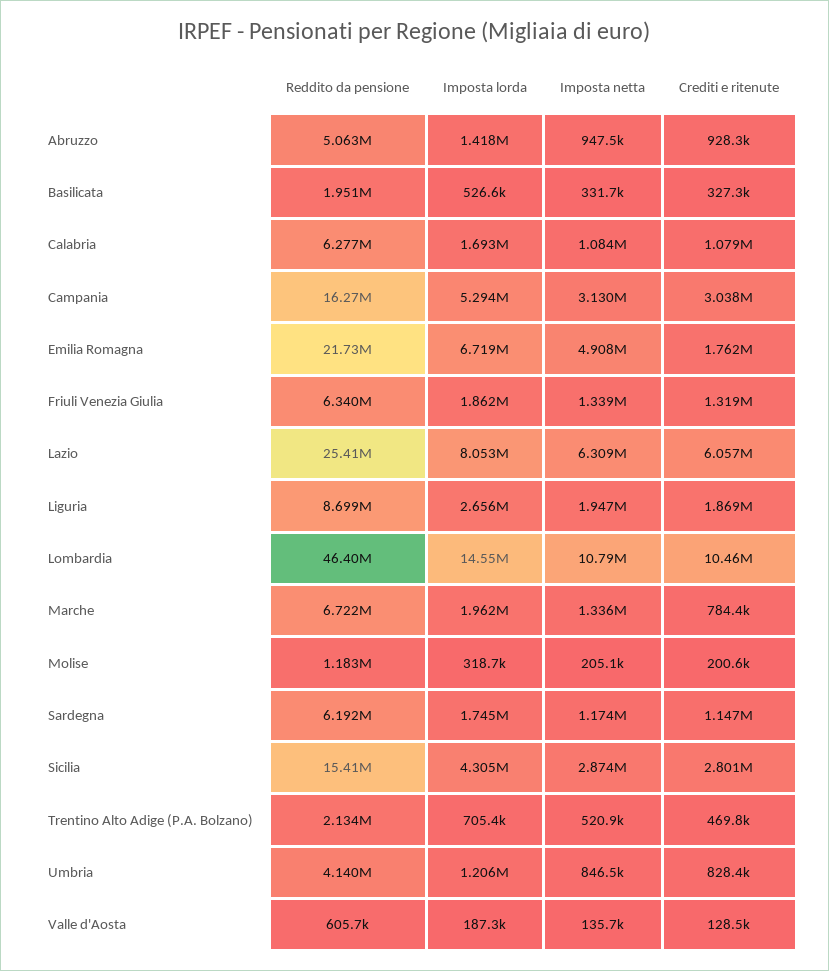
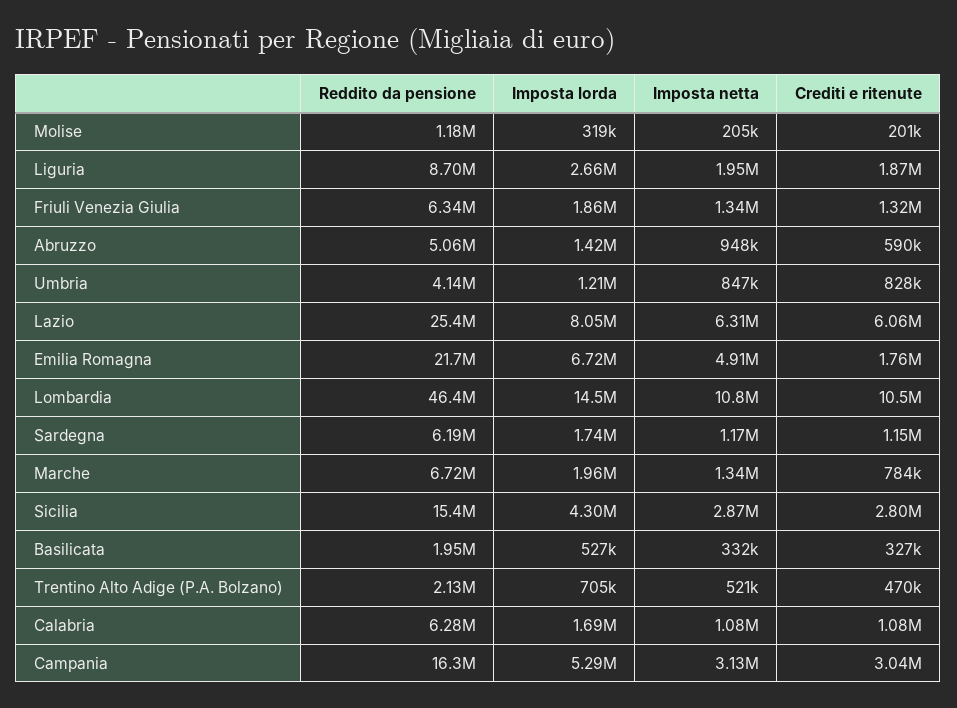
Crediti e ritenute, Abruzzo: 928300 -> 590000
Reddito da pensione, Valle d'Aosta: 605700 -> none
Imposta lorda, Valle d'Aosta: 187300 -> none
Imposta netta, Valle d'Aosta: 135700 -> none
Crediti e ritenute, Valle d'Aosta: 128500 -> none

